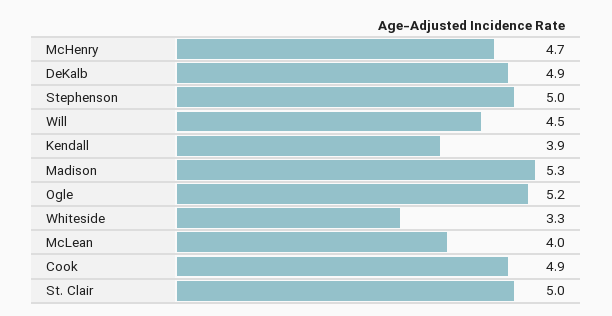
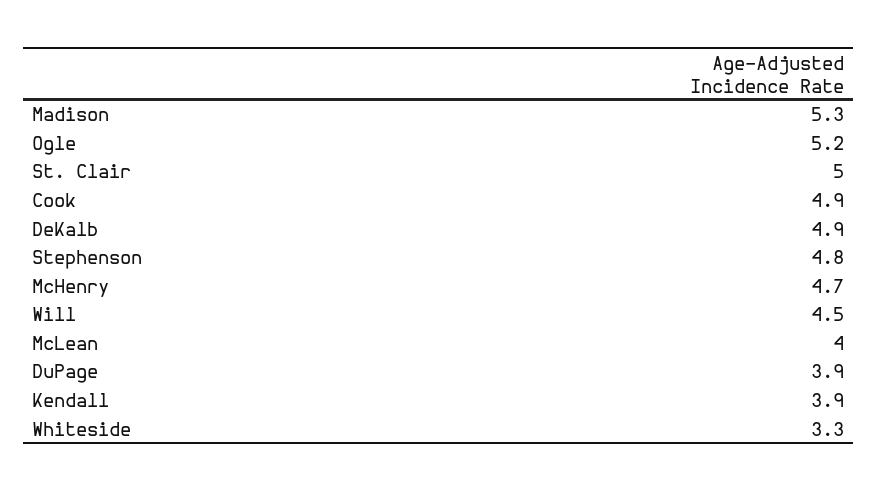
Stephenson: 5 -> 4.8
DuPage: none -> 3.9

